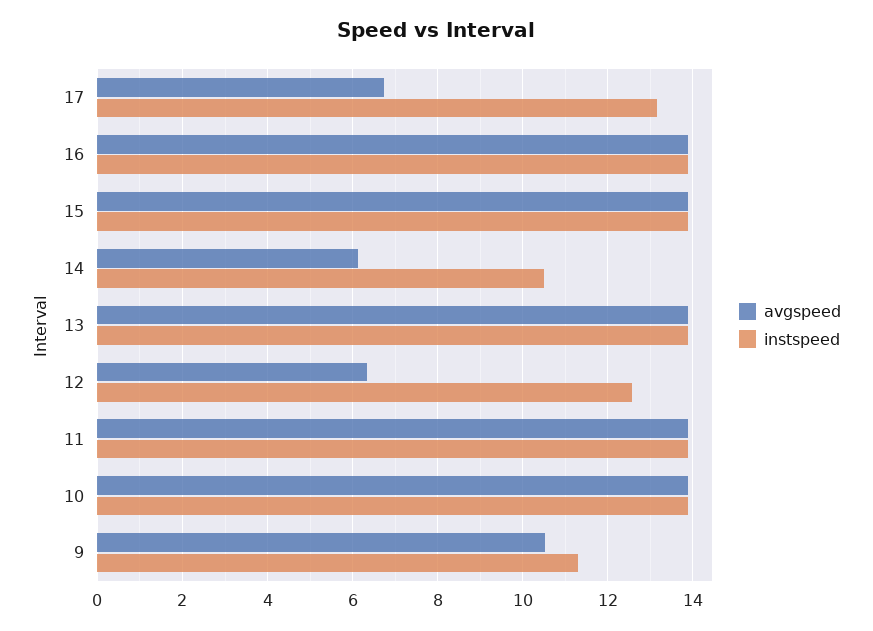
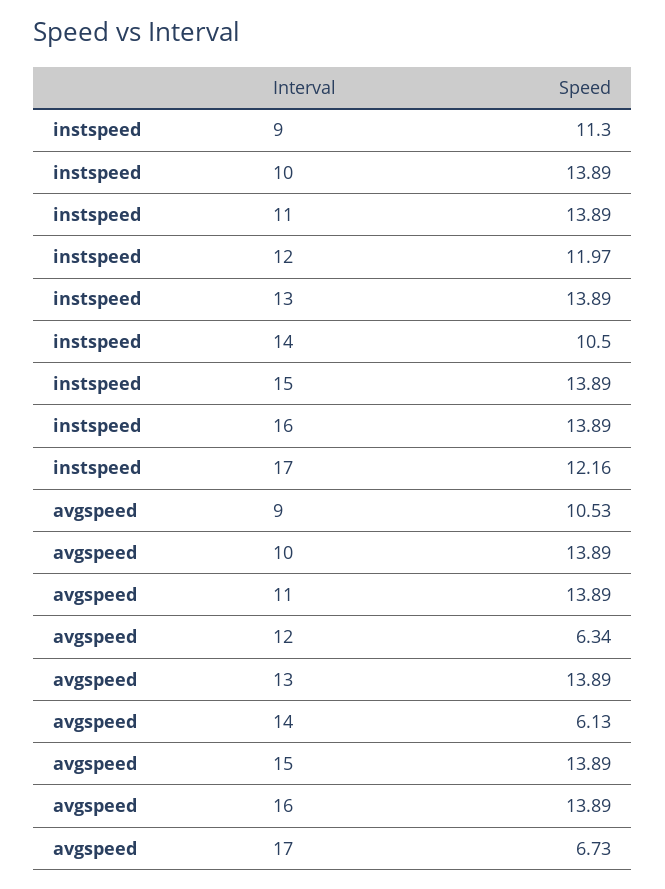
instspeed, 17: 13.2 -> 12.16
instspeed, 12: 12.6 -> 11.97

